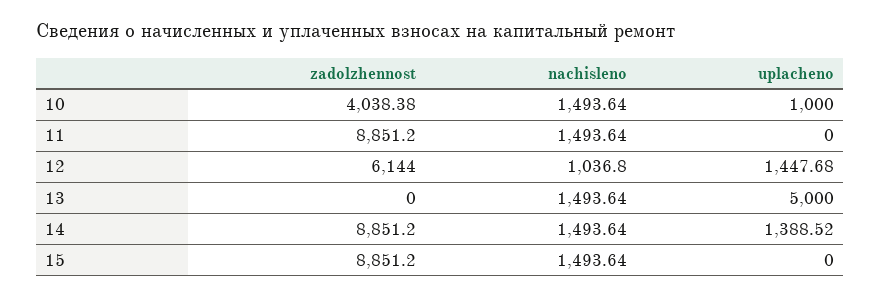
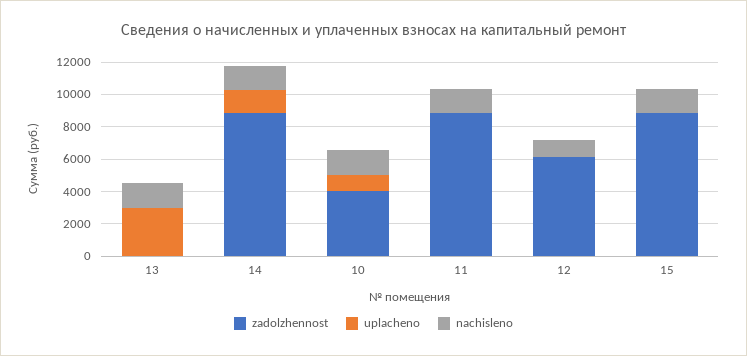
uplacheno, 12: 1447.68 -> 0
uplacheno, 13: 5000 -> 3000

